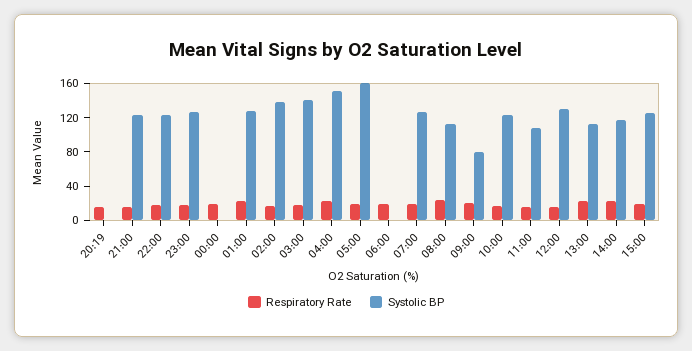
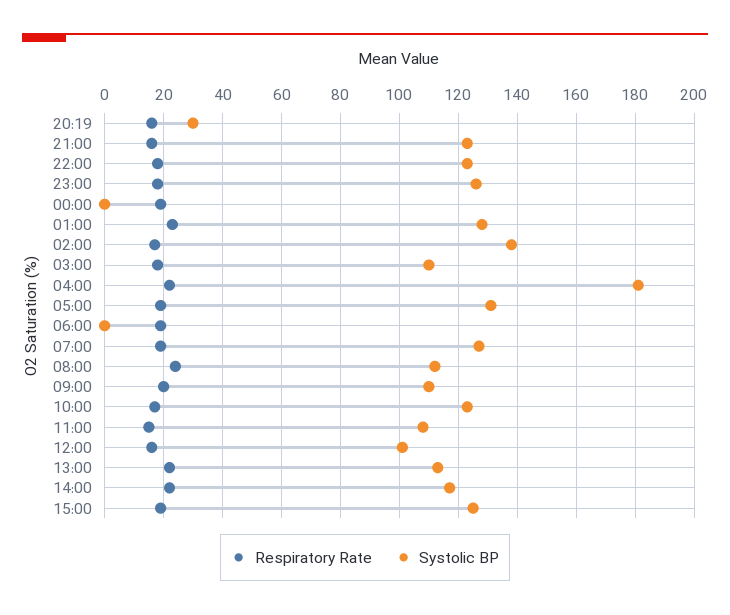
Systolic BP, 20:19: 0 -> 30
Systolic BP, 03:00: 140 -> 110
Systolic BP, 04:00: 150 -> 180
Systolic BP, 05:00: 160 -> 130
Systolic BP, 09:00: 80 -> 110
Systolic BP, 12:00: 130 -> 100

